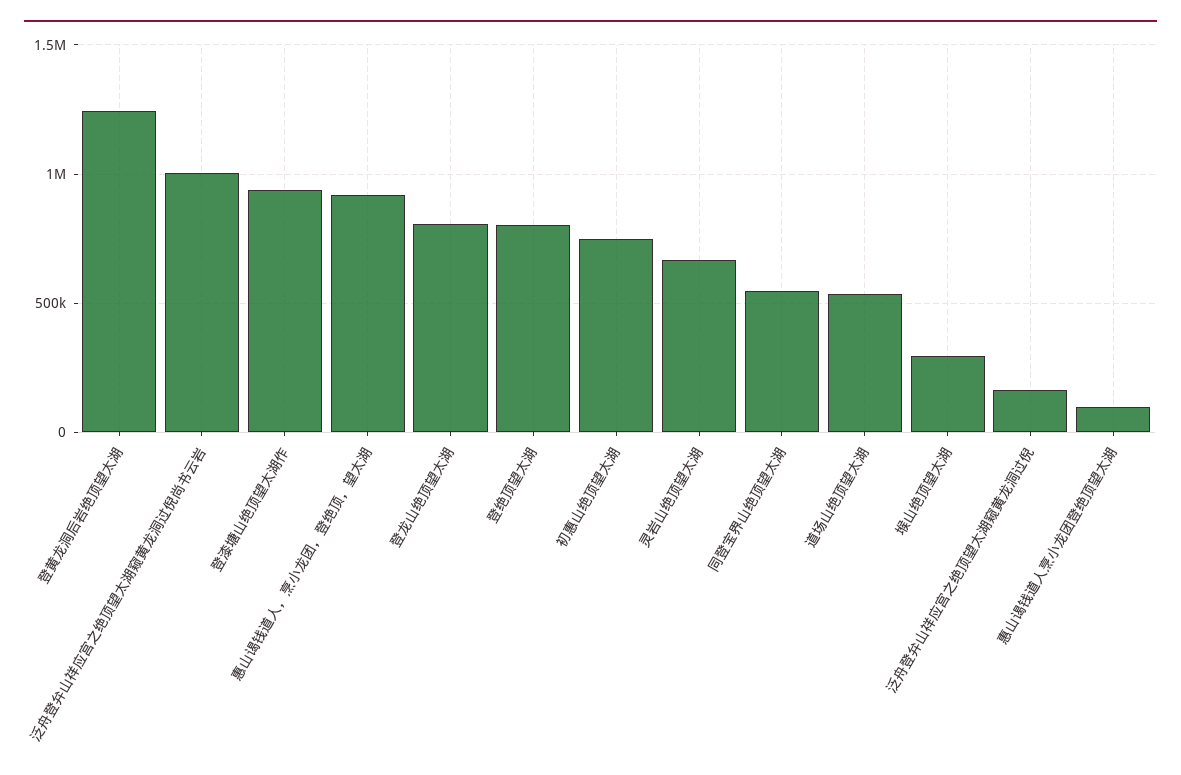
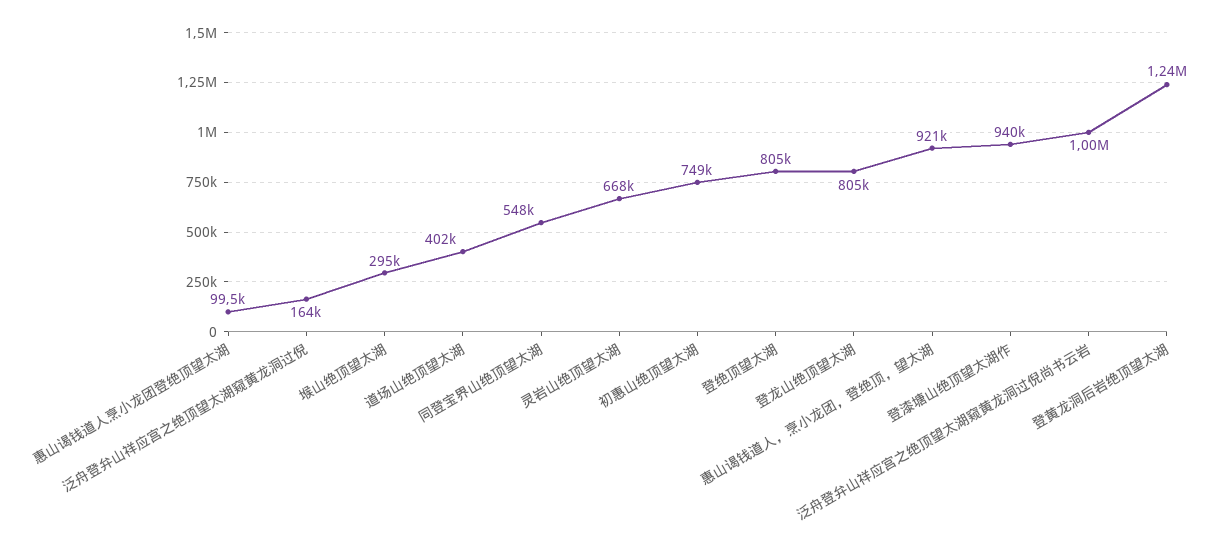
道场山绝顶望太湖: 550000 -> 402000

